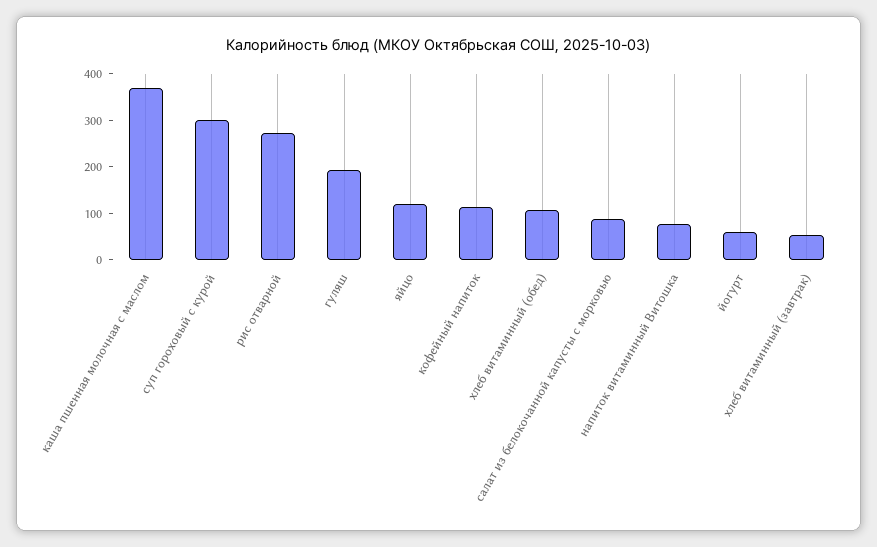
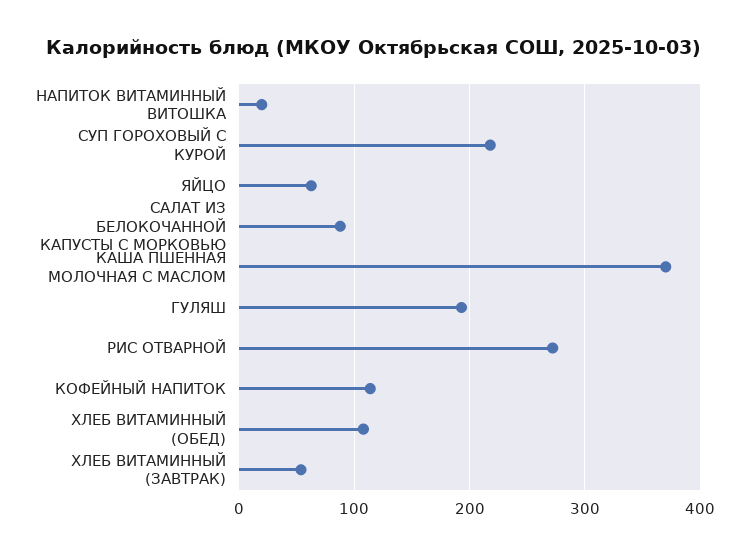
суп гороховый с курой: 300 -> 220
яйцо: 120 -> 60
напиток витаминный Витошка: 80 -> 20
йогурт: 60 -> none

